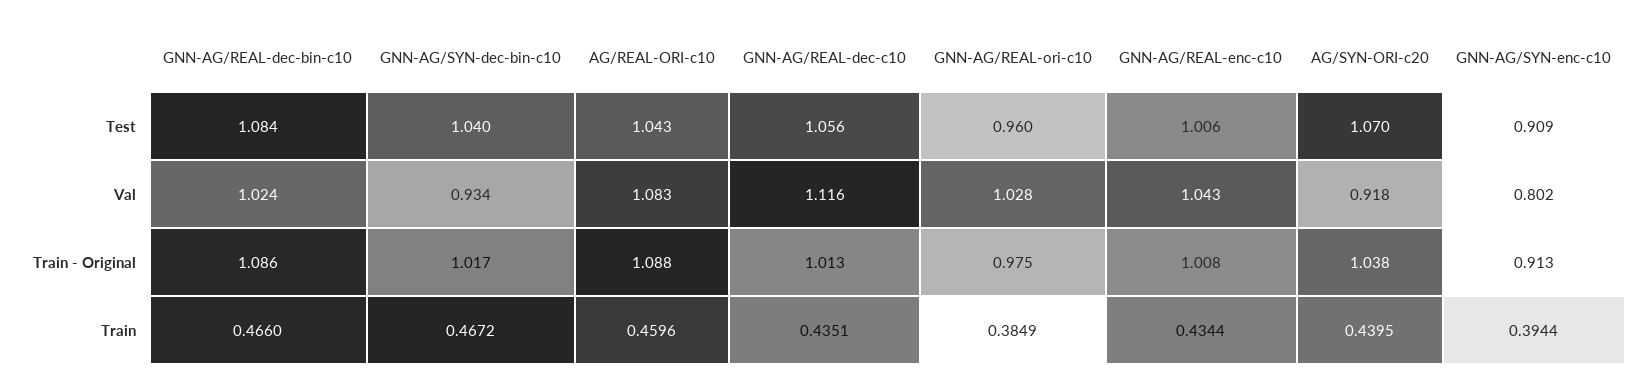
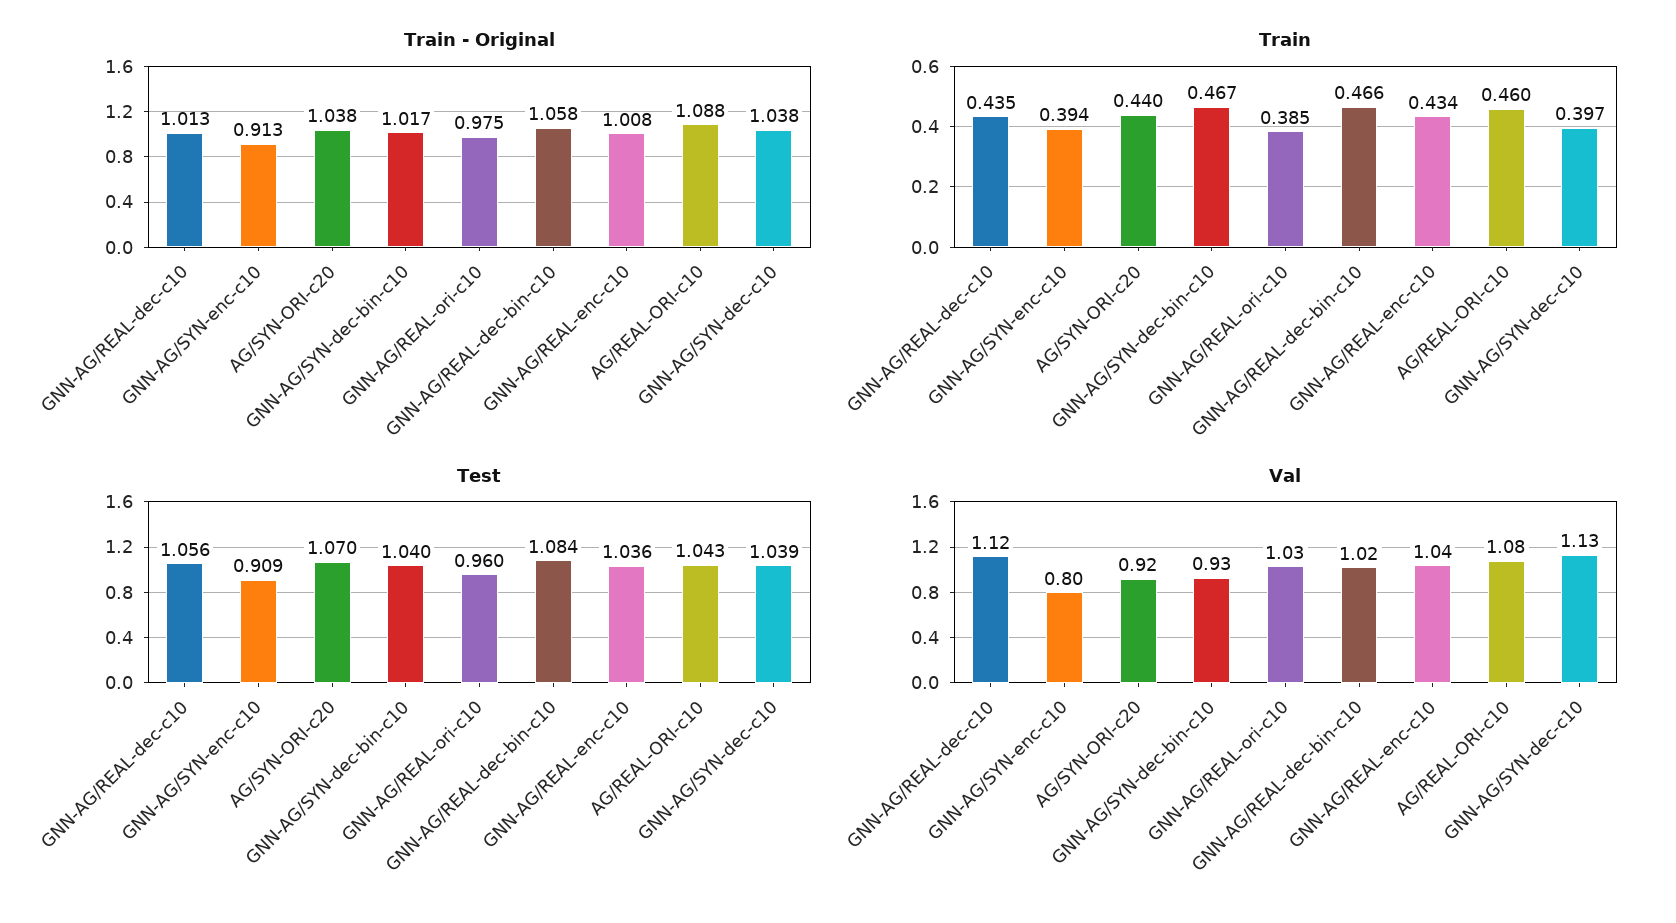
Test, GNN-AG/REAL-enc-c10: 1.006 -> 1.036
Train - Original, GNN-AG/REAL-dec-bin-c10: 1.086 -> 1.058
Train - Original, GNN-AG/SYN-dec-c10: none -> 1.038
Train, GNN-AG/SYN-dec-c10: none -> 0.397
Test, GNN-AG/SYN-dec-c10: none -> 1.039
Val, GNN-AG/SYN-dec-c10: none -> 1.13

